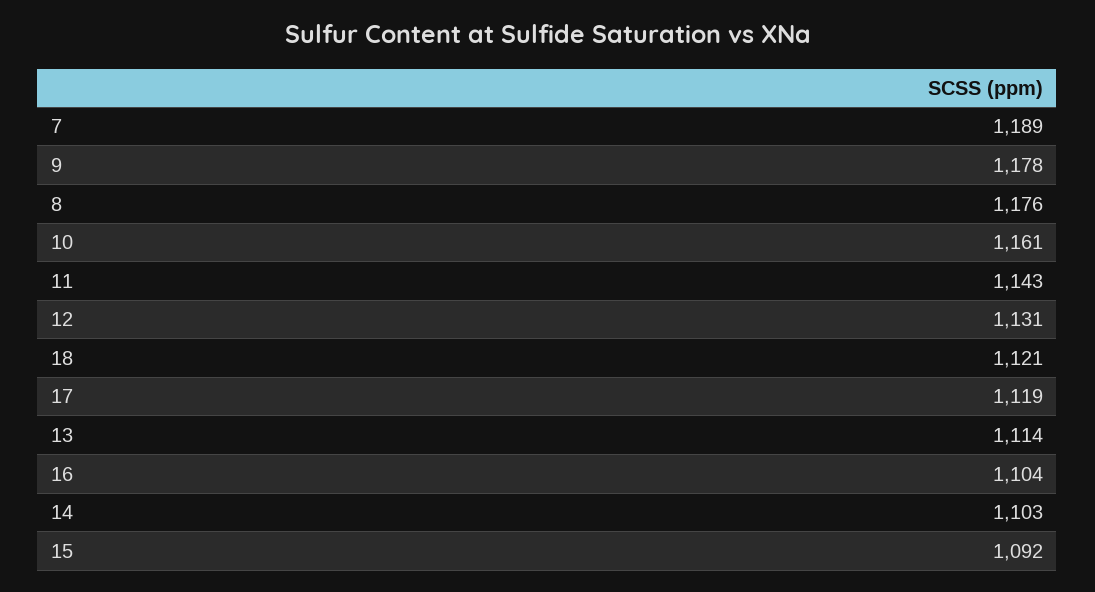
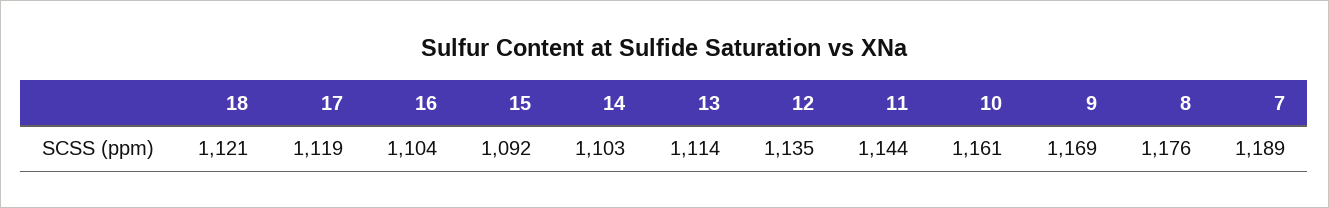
9: 1178 -> 1169
11: 1143 -> 1144
12: 1131 -> 1135

